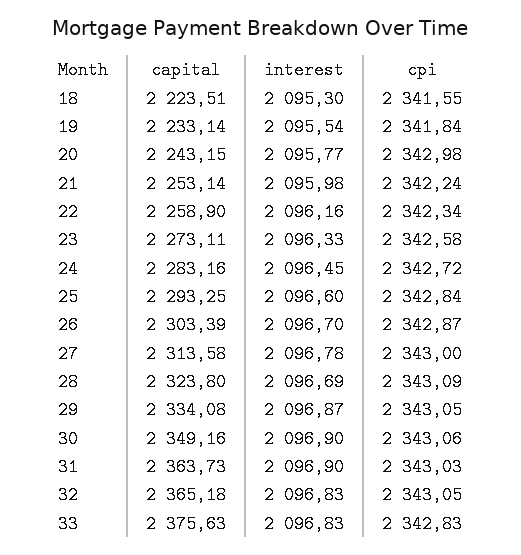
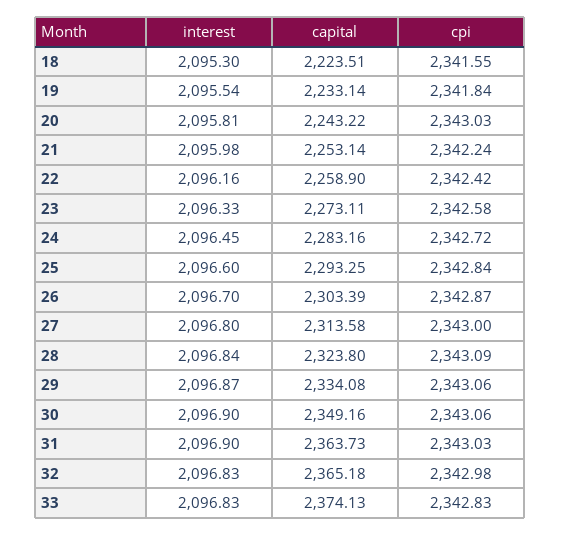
capital, 20: 2243.15 -> 2243.22
interest, 20: 2095.77 -> 2095.81
cpi, 20: 2342.98 -> 2343.03
cpi, 22: 2342.34 -> 2342.42
interest, 27: 2096.78 -> 2096.8
interest, 28: 2096.69 -> 2096.84
cpi, 29: 2343.05 -> 2343.06
cpi, 32: 2343.05 -> 2342.98
capital, 33: 2375.63 -> 2374.13

